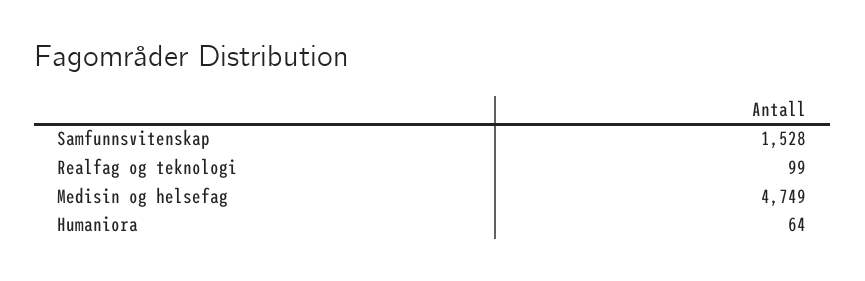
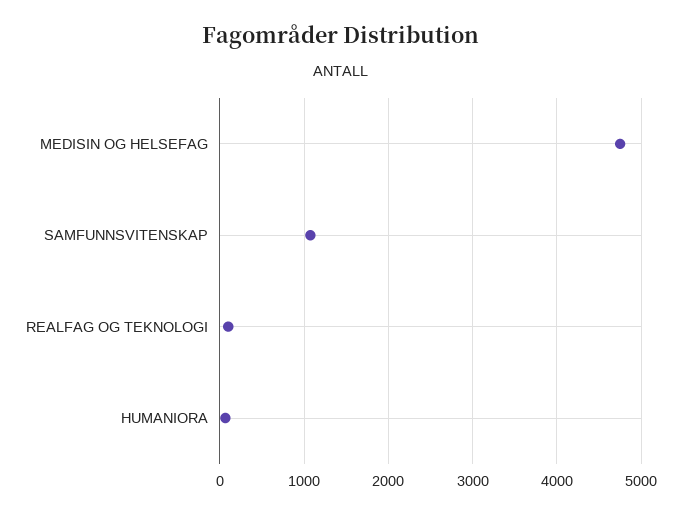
Samfunnsvitenskap: 1528 -> 1100

